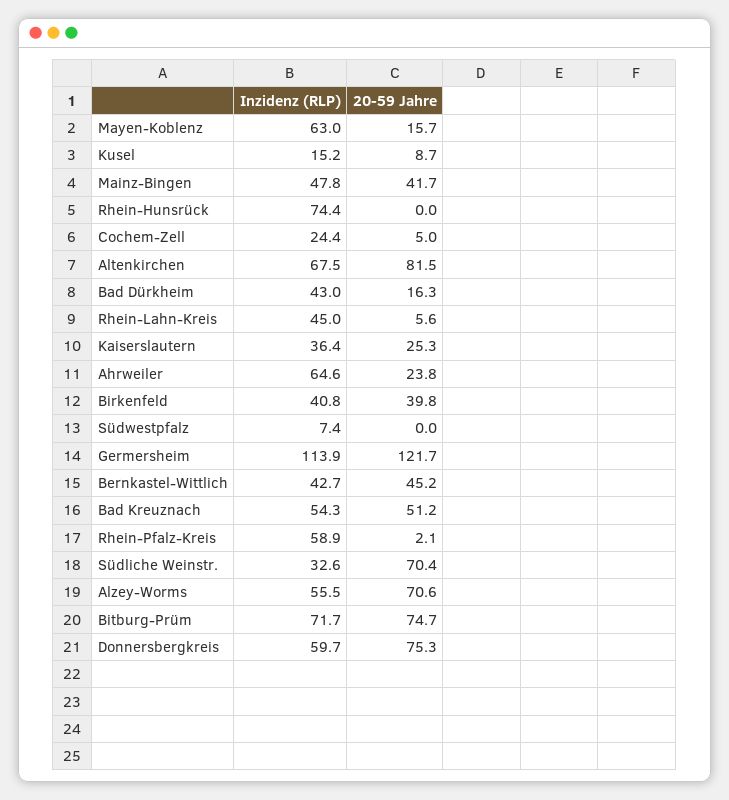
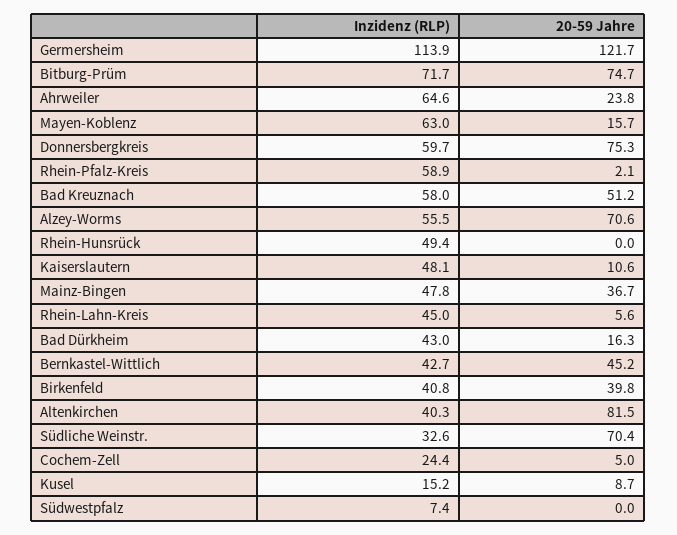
20-59 Jahre, Mainz-Bingen: 41.7 -> 36.7
Inzidenz (RLP), Rhein-Hunsrück: 74.4 -> 49.4
Inzidenz (RLP), Altenkirchen: 67.5 -> 40.3
Inzidenz (RLP), Kaiserslautern: 36.4 -> 48.1
20-59 Jahre, Kaiserslautern: 25.3 -> 10.6
Inzidenz (RLP), Bad Kreuznach: 54.3 -> 58

